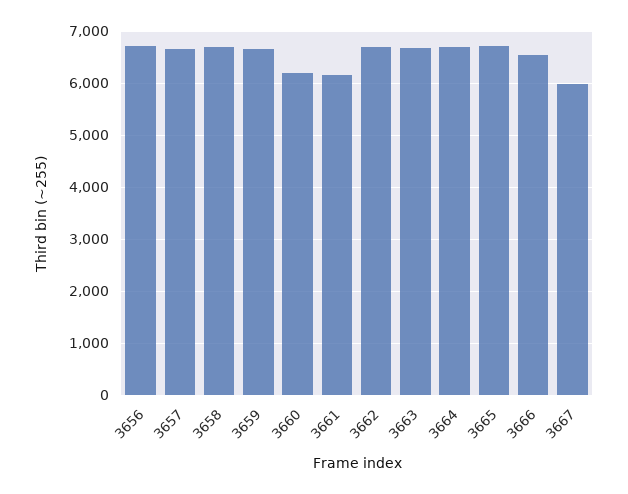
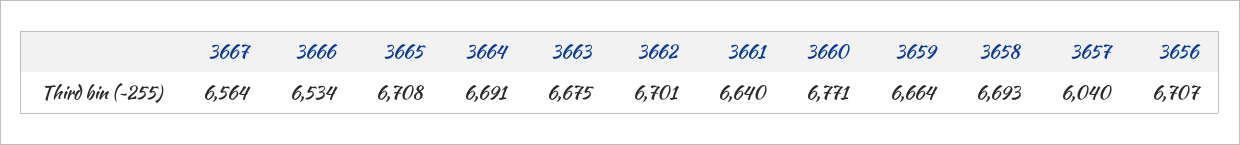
3657: 6600 -> 6040
3660: 6200 -> 6771
3661: 6200 -> 6640
3667: 6000 -> 6564

